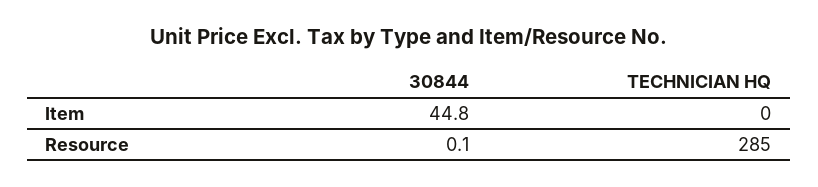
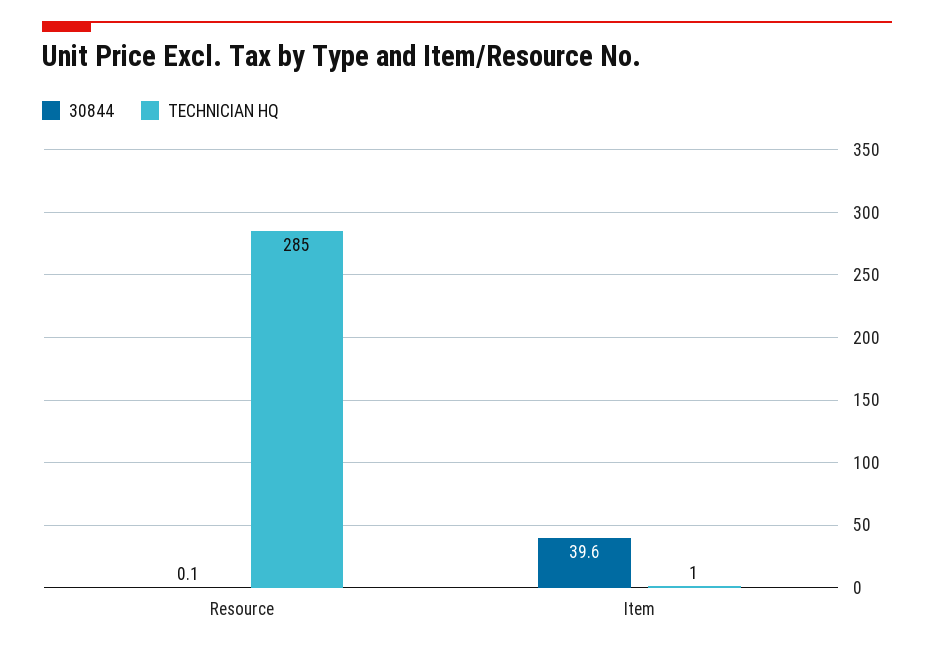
30844, Item: 44.8 -> 39.6
TECHNICIAN HQ, Item: 0 -> 1

